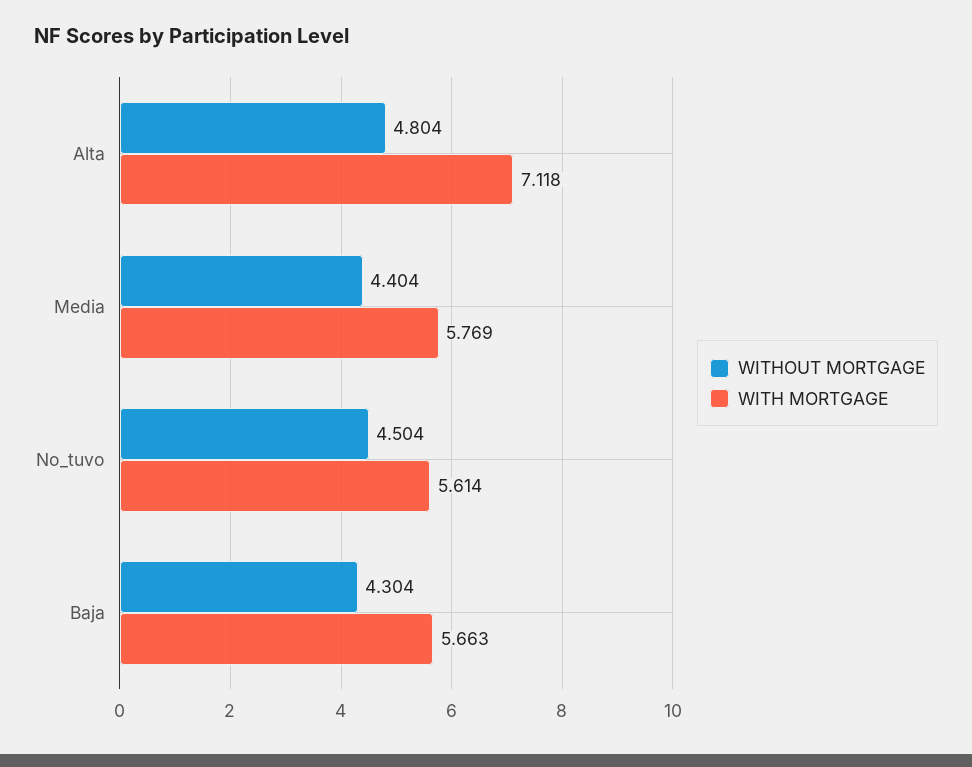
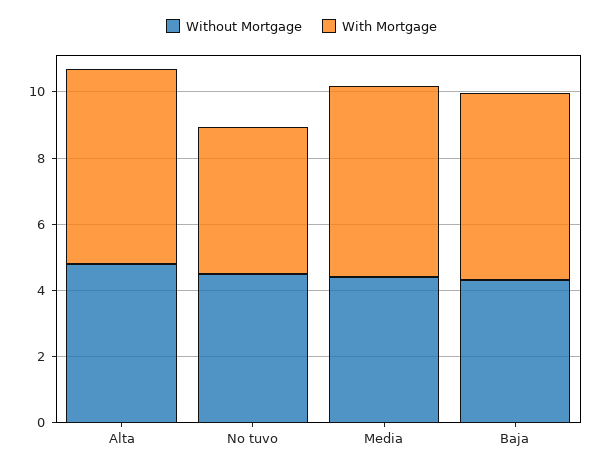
WITH MORTGAGE, Alta: 7.118 -> 6
WITH MORTGAGE, No_tuvo: 5.614 -> 4.5

